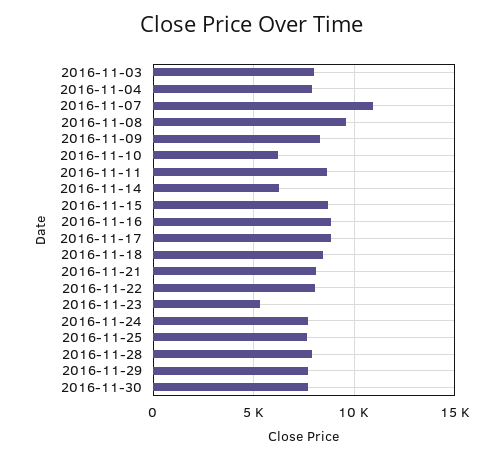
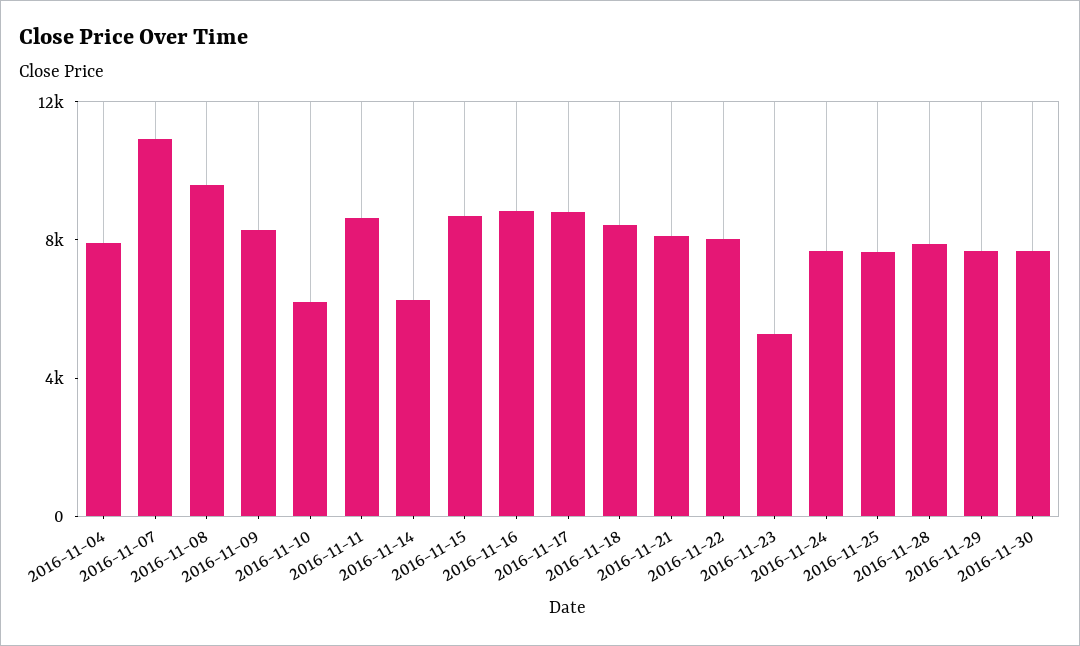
2016-11-03: 8000 -> none

